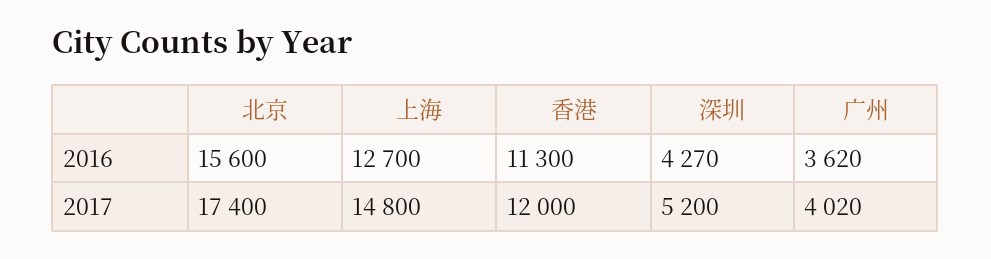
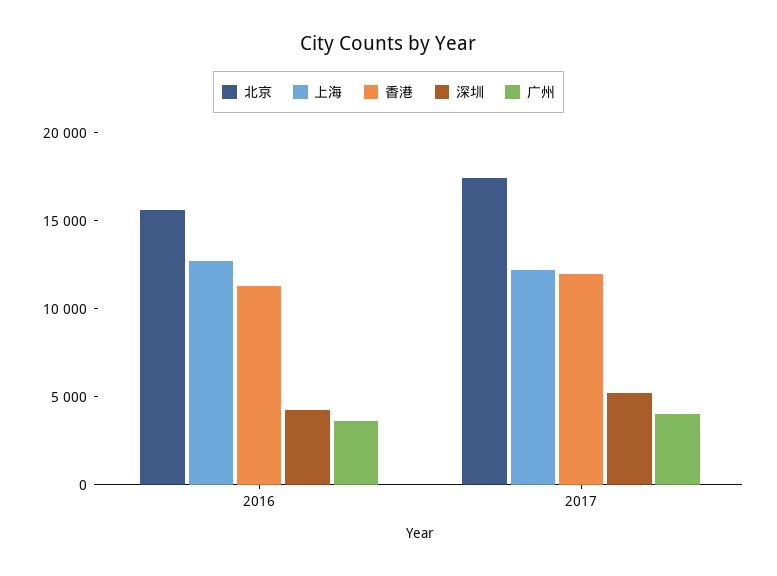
上海, 2017: 14800 -> 12000

